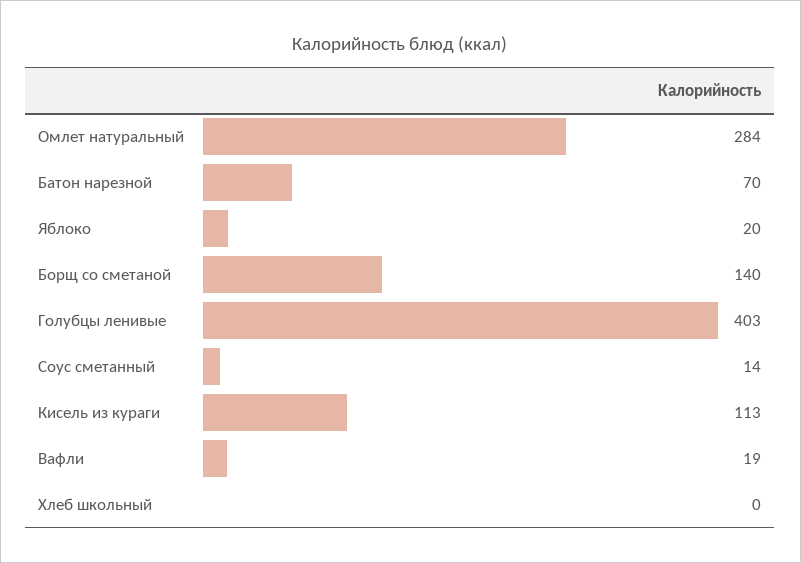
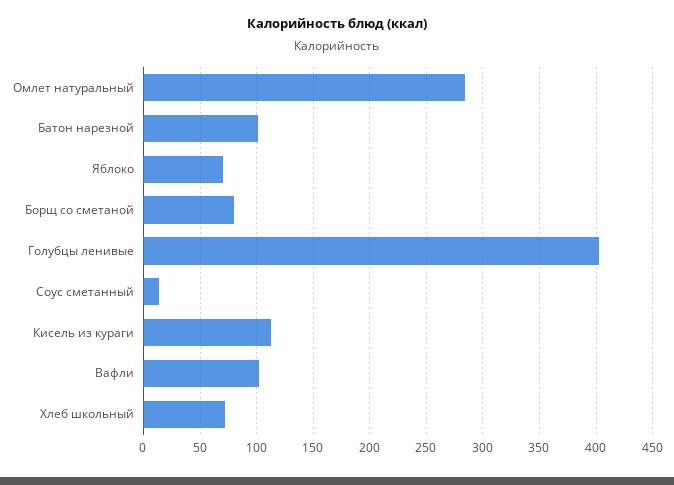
Батон нарезной: 70 -> 100
Яблоко: 20 -> 70
Борщ со сметаной: 140 -> 80
Вафли: 19 -> 100
Хлеб школьный: 0 -> 70

